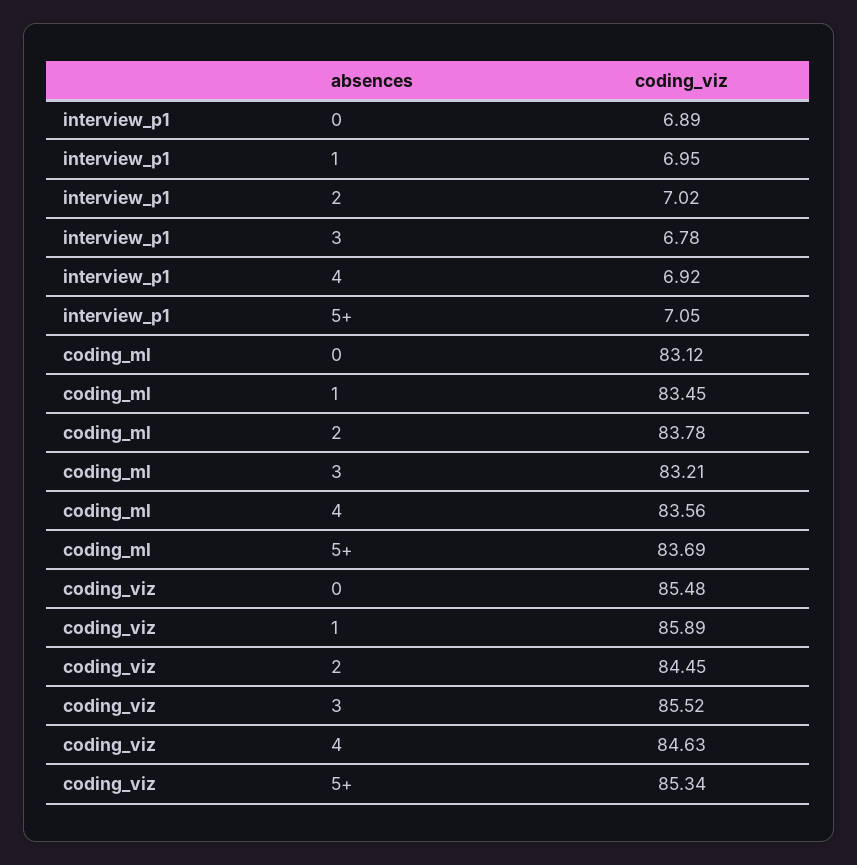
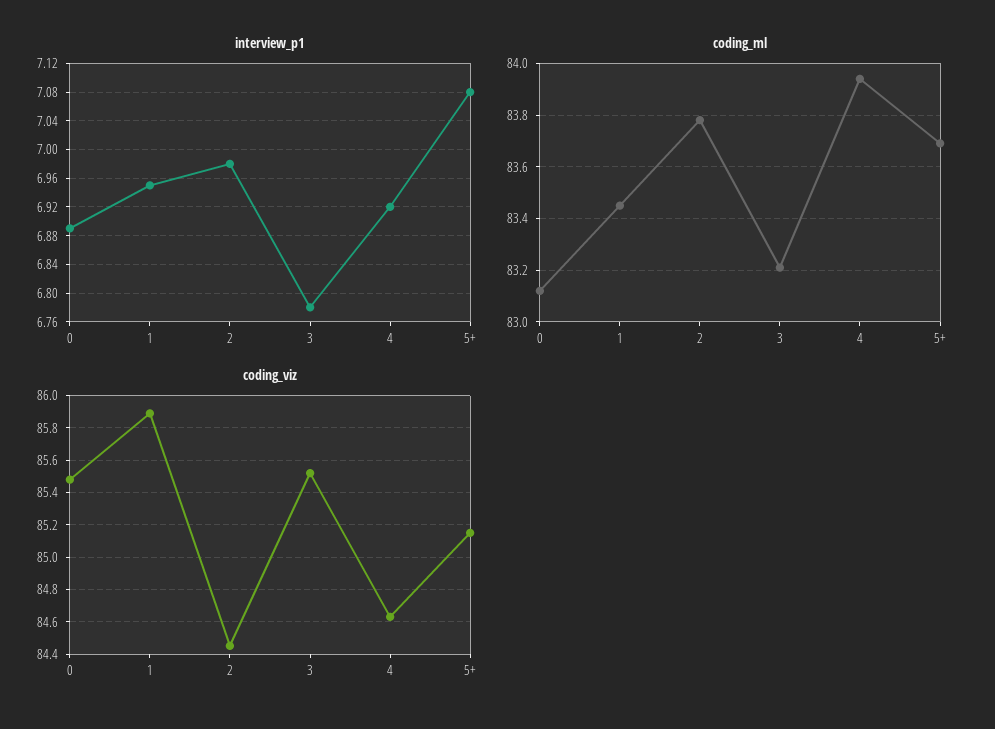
interview_p1, 2: 7.02 -> 6.98
interview_p1, 5+: 7.05 -> 7.08
coding_ml, 4: 83.56 -> 83.95
coding_viz, 5+: 85.34 -> 85.15

